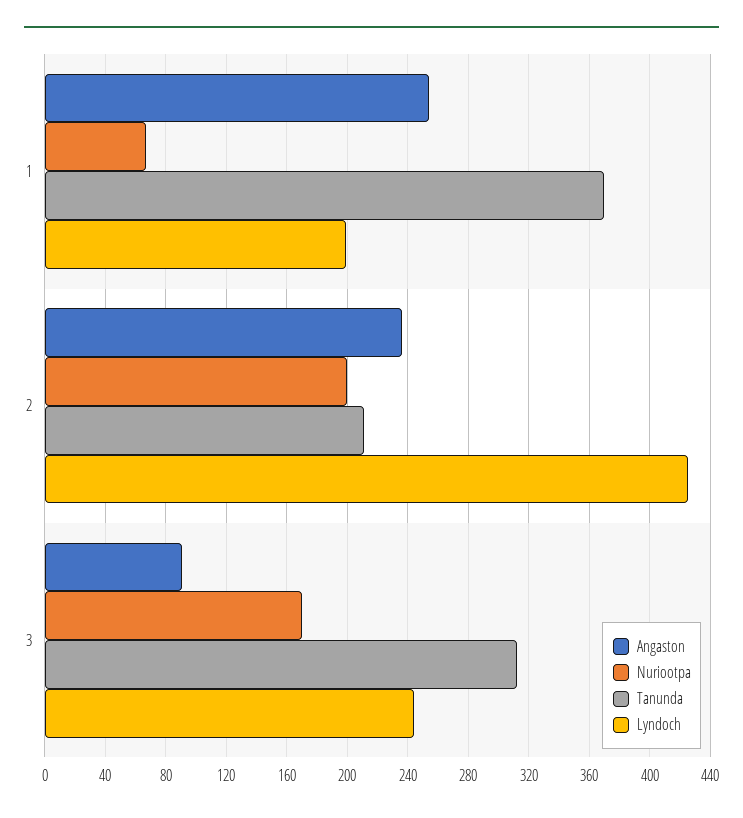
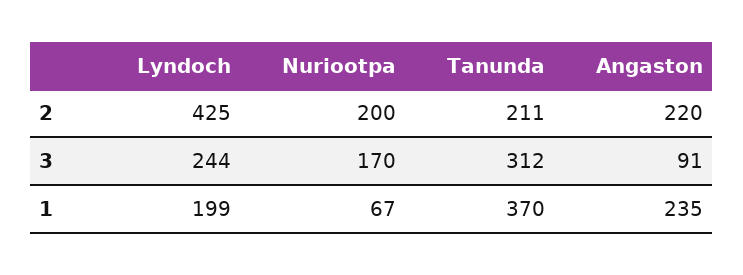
Angaston, 1: 255 -> 235
Angaston, 2: 235 -> 220

